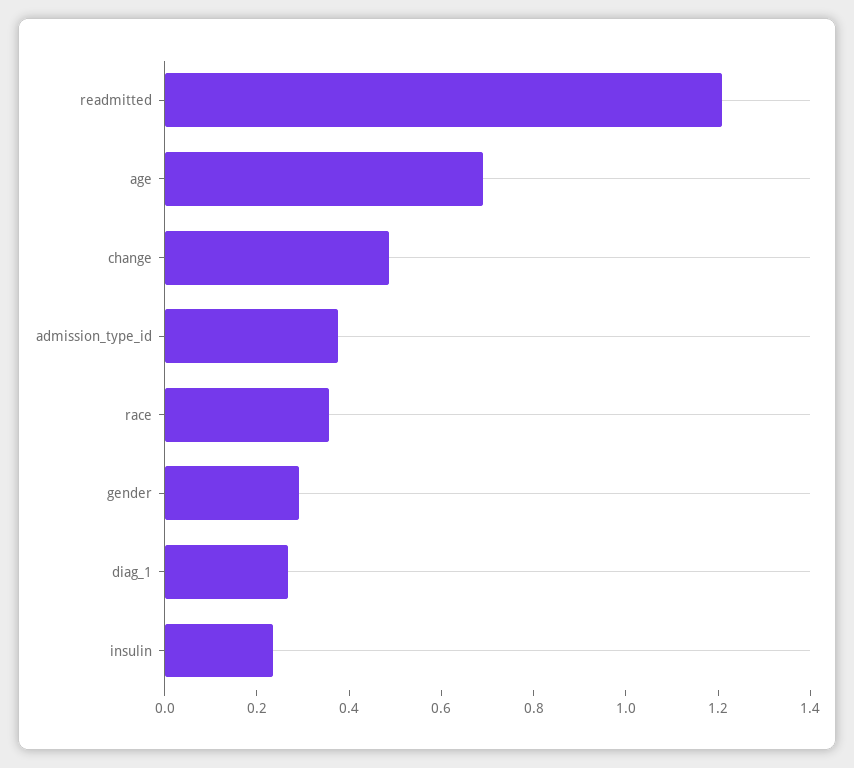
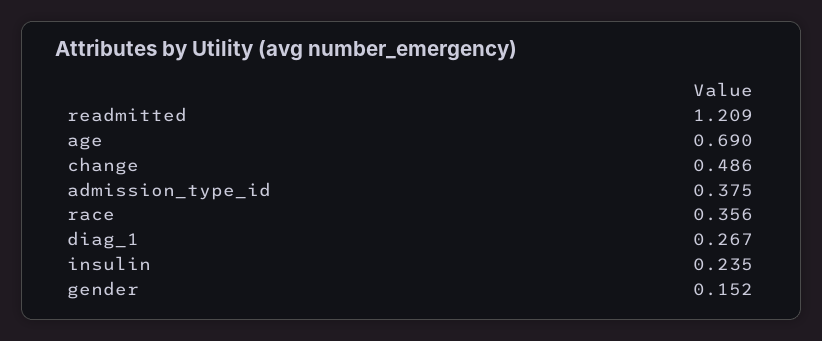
gender: 0.3 -> 0.152

